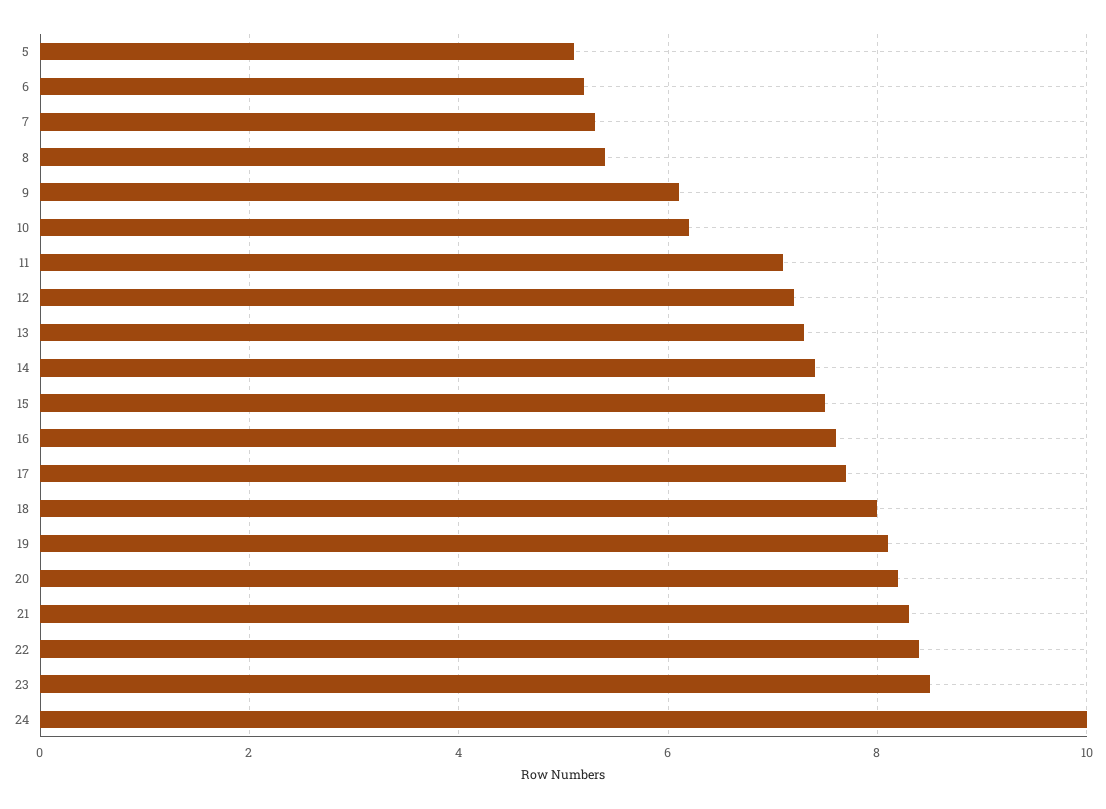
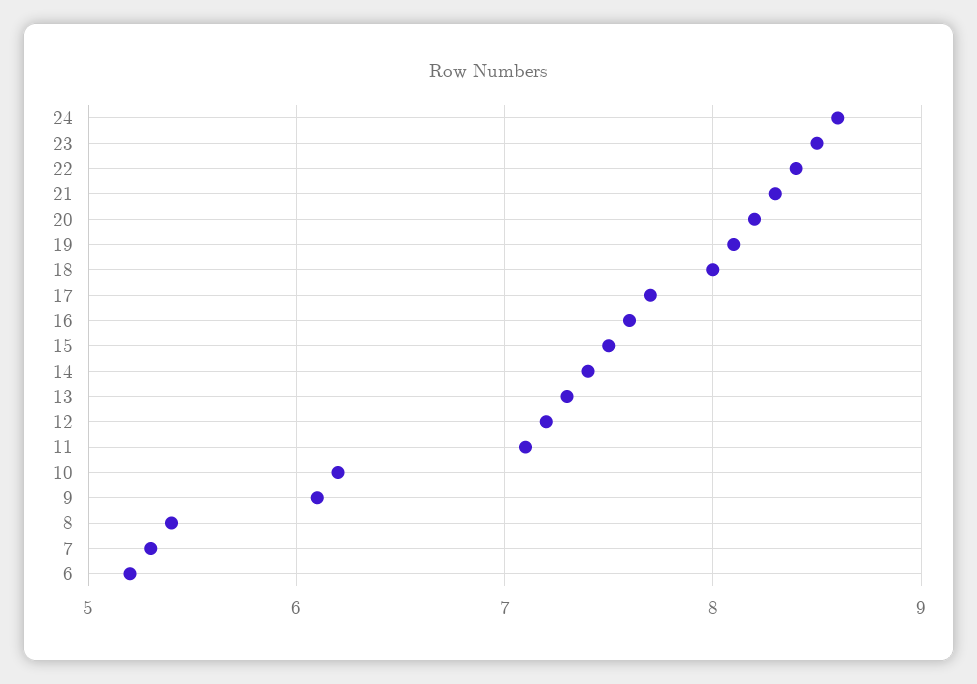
5: 5 -> none
24: 10 -> 8.6

